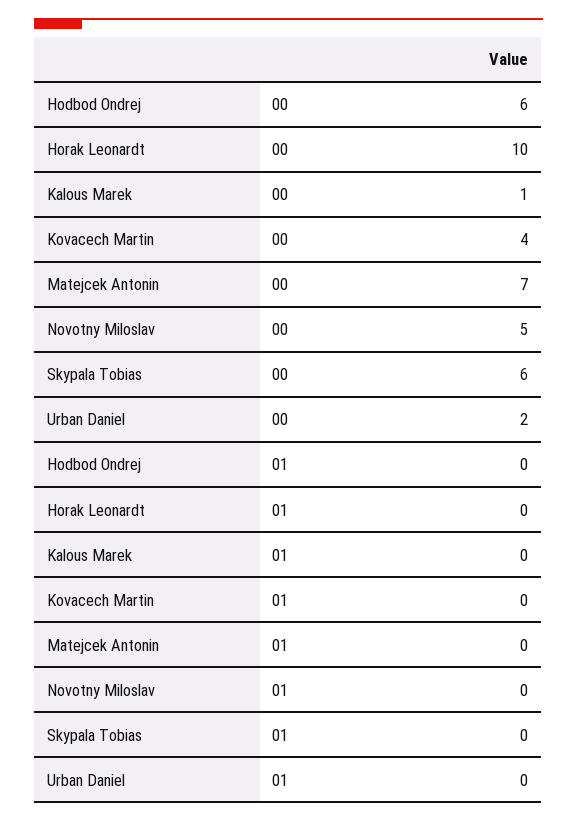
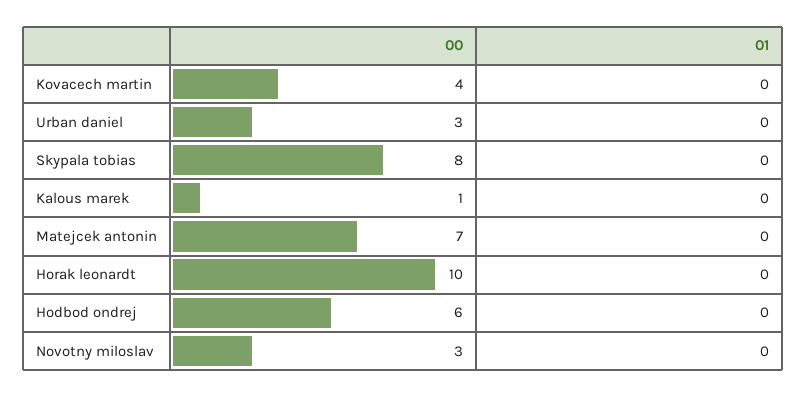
Novotny Miloslav, 00: 5 -> 3
Skypala Tobias, 00: 6 -> 8
Urban Daniel, 00: 2 -> 3

